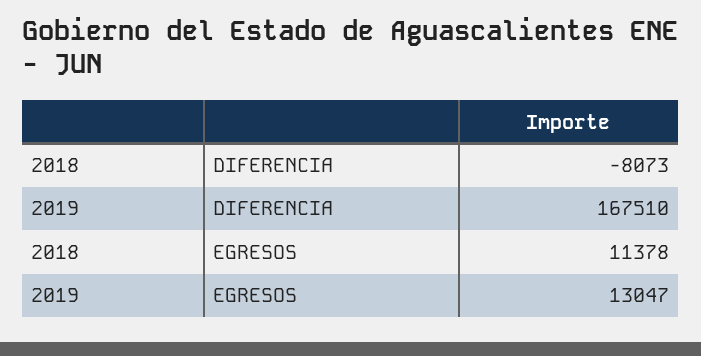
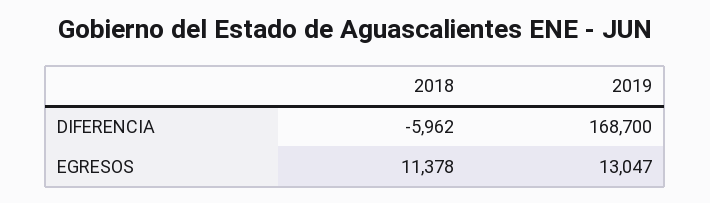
2018, DIFERENCIA: -8073 -> -5962
2019, DIFERENCIA: 167510 -> 168700

